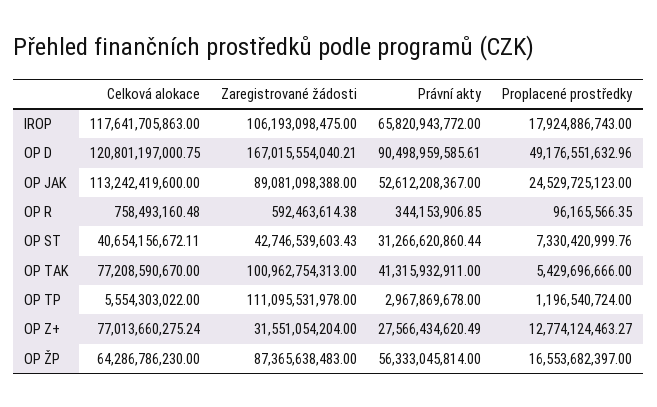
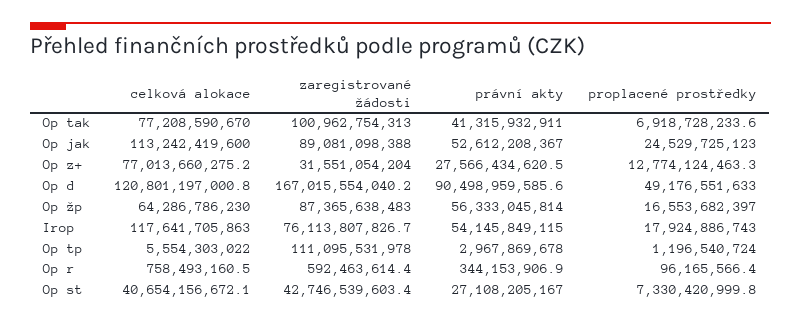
Zaregistrované žádosti, IROP: 106193098475 -> 76113807826.7
Právní akty, IROP: 65820943772 -> 54145849115
Právní akty, OP ST: 31266620860.44 -> 27108205167
Proplacené prostředky, OP TAK: 5429696666 -> 6918728233.6

